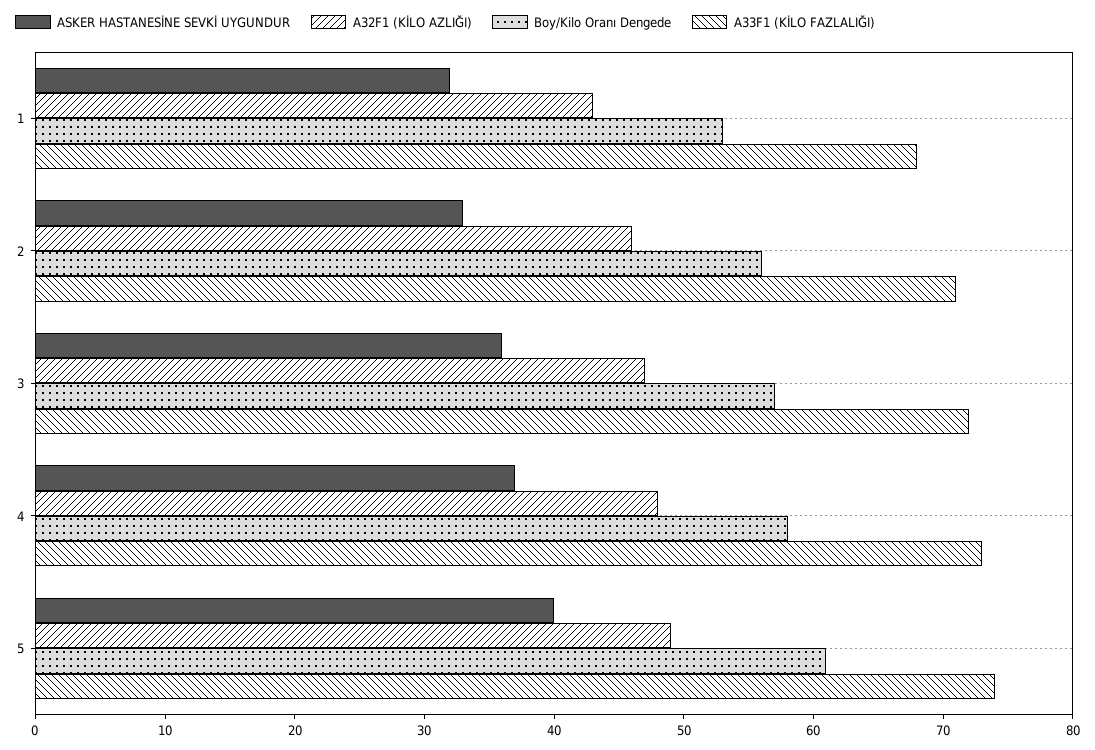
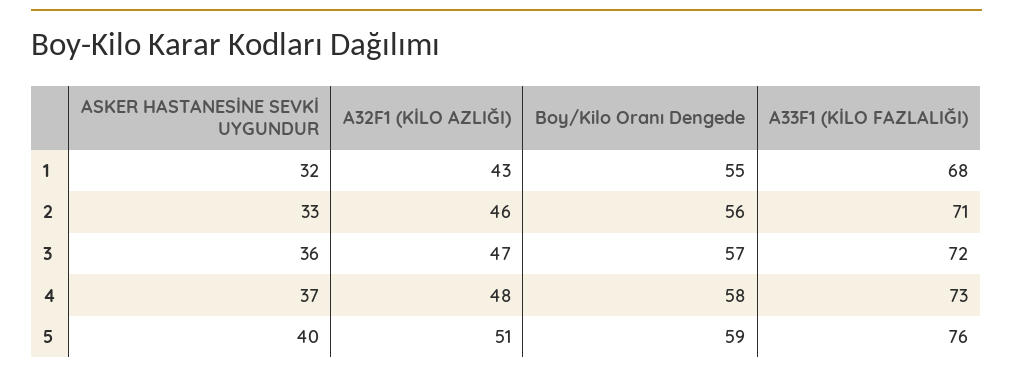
Boy/Kilo Oranı Dengede, 1: 53 -> 55
A32F1 (KİLO AZLIĞI), 5: 49 -> 51
Boy/Kilo Oranı Dengede, 5: 61 -> 59
A33F1 (KİLO FAZLALIĞI), 5: 74 -> 76

